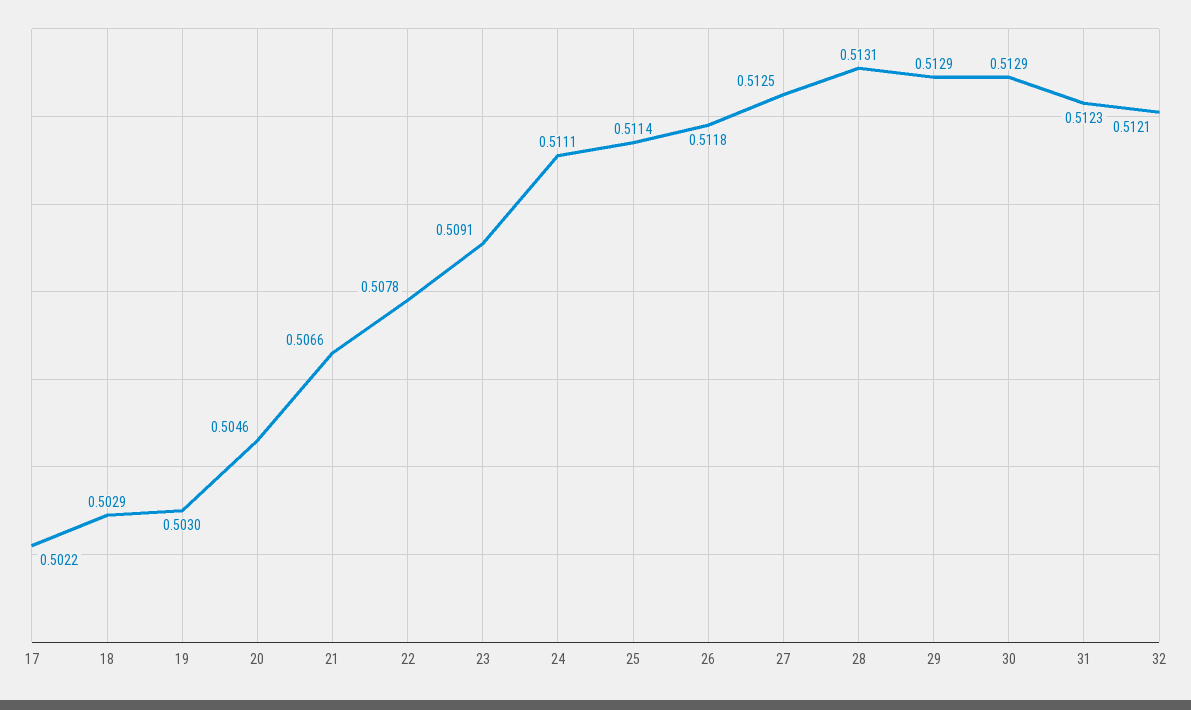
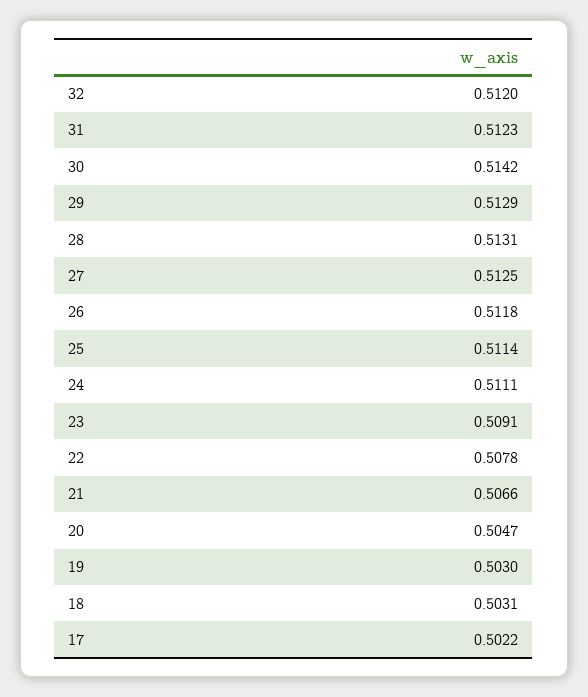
18: 0.5029 -> 0.5031
20: 0.5046 -> 0.5047
30: 0.5129 -> 0.5142
32: 0.5121 -> 0.512

